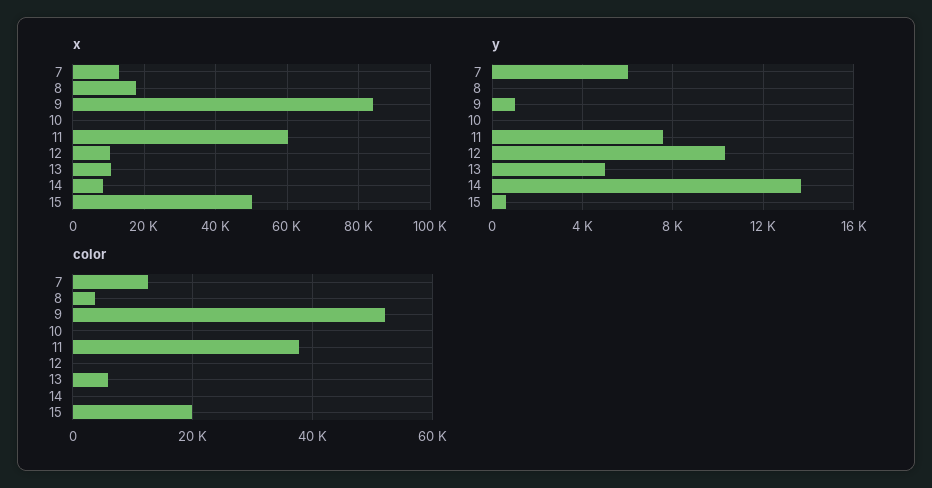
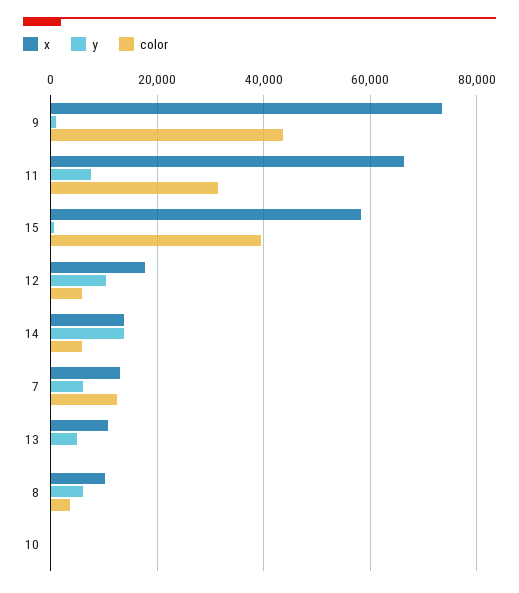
x, 8: 18000 -> 10000
x, 9: 84000 -> 74000
x, 11: 60000 -> 66000
x, 12: 10000 -> 18000
x, 14: 8000 -> 14000
x, 15: 50000 -> 58000
y, 8: 0 -> 6000
color, 9: 52000 -> 44000
color, 11: 38000 -> 32000
color, 12: 0 -> 6000
color, 13: 6000 -> 0
color, 14: 0 -> 6000
color, 15: 20000 -> 40000

